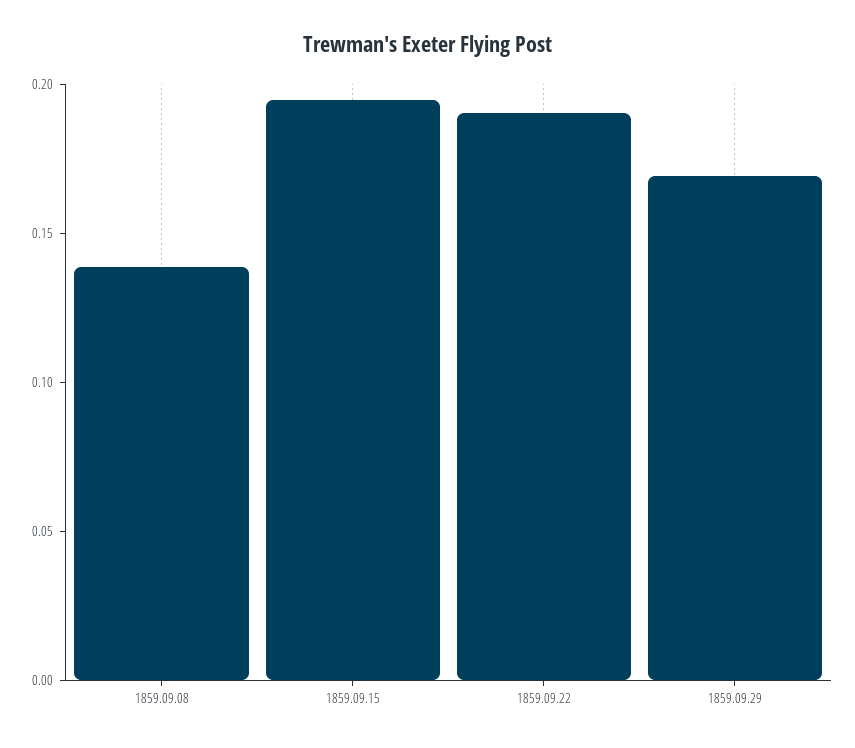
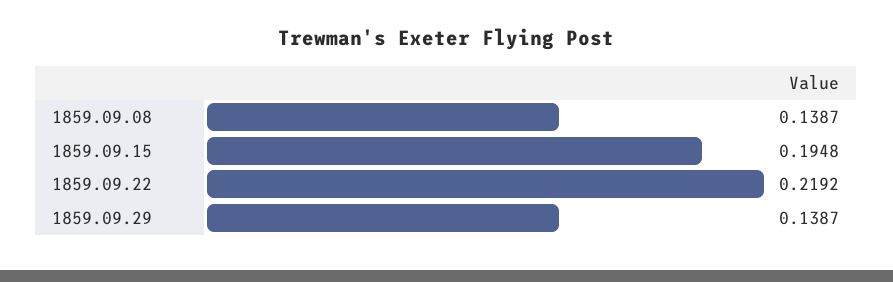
1859.09.22: 0.19 -> 0.2192
1859.09.29: 0.17 -> 0.1387

